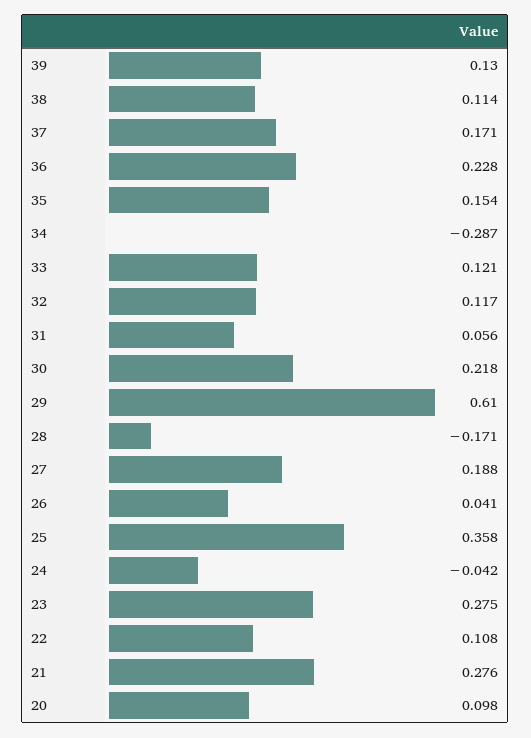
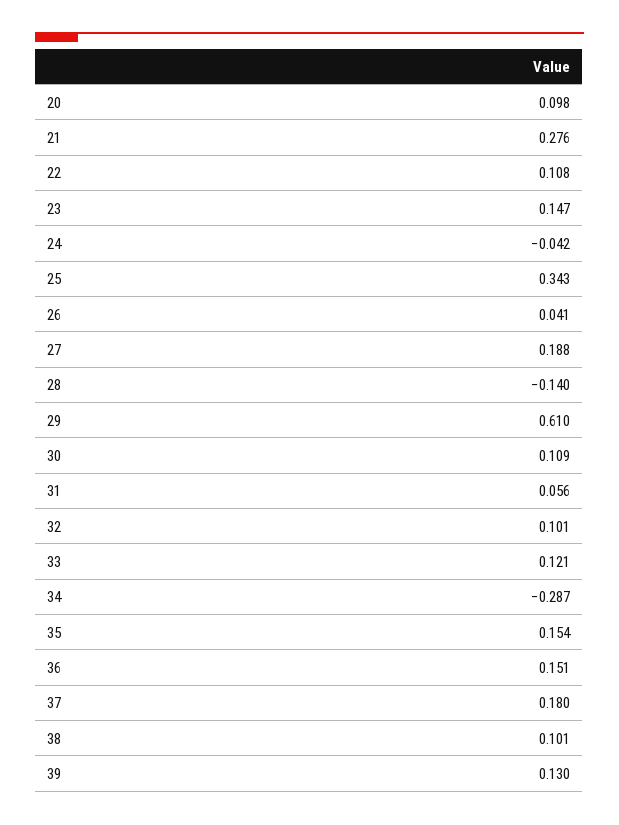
38: 0.114 -> 0.101
37: 0.171 -> 0.18
36: 0.228 -> 0.151
32: 0.117 -> 0.101
30: 0.218 -> 0.109
28: -0.171 -> -0.14
25: 0.358 -> 0.343
23: 0.275 -> 0.147

